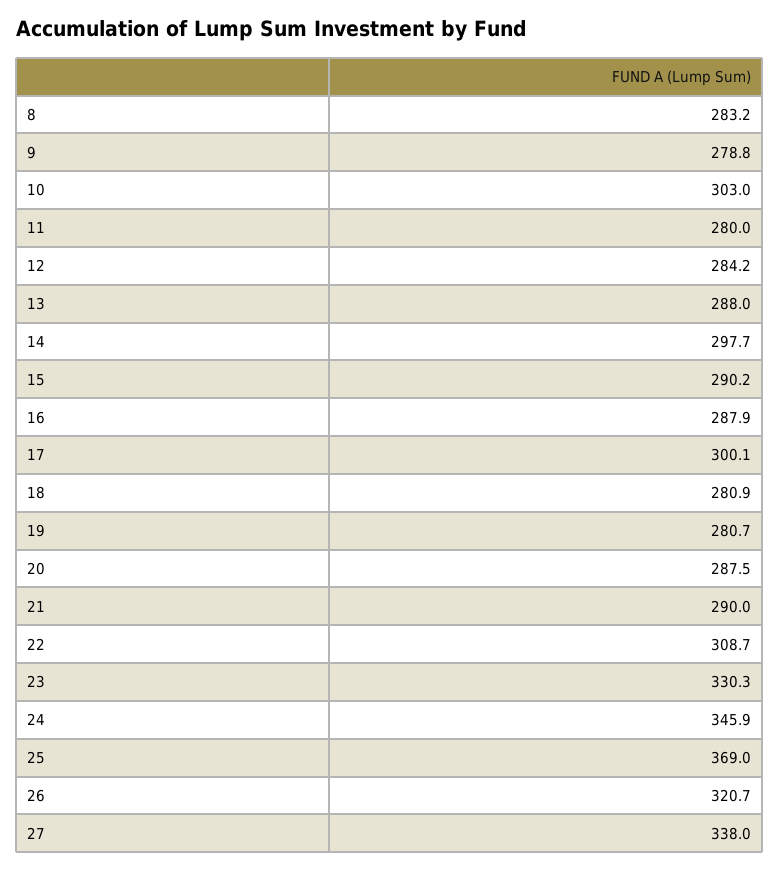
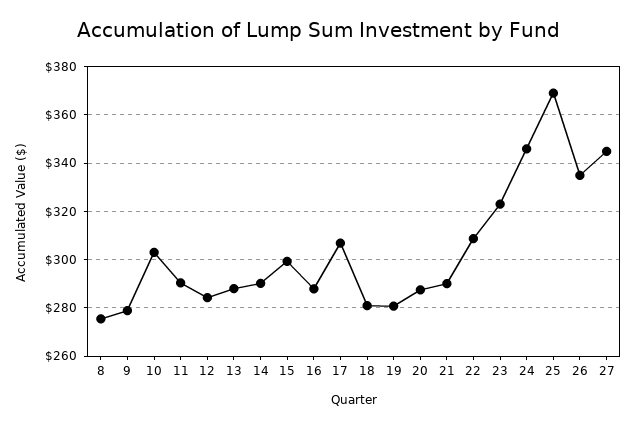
8: 283.2 -> 275
11: 280 -> 290
14: 297.7 -> 290
15: 290.2 -> 300
17: 300.1 -> 307.5
23: 330.3 -> 322.5
26: 320.7 -> 335
27: 338 -> 345

